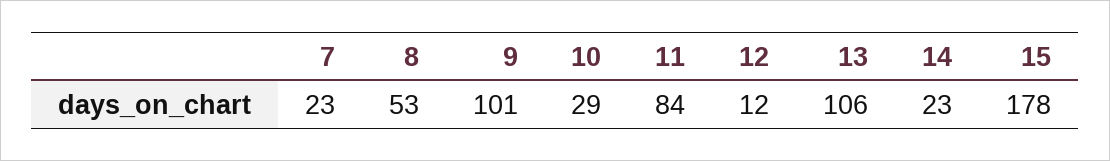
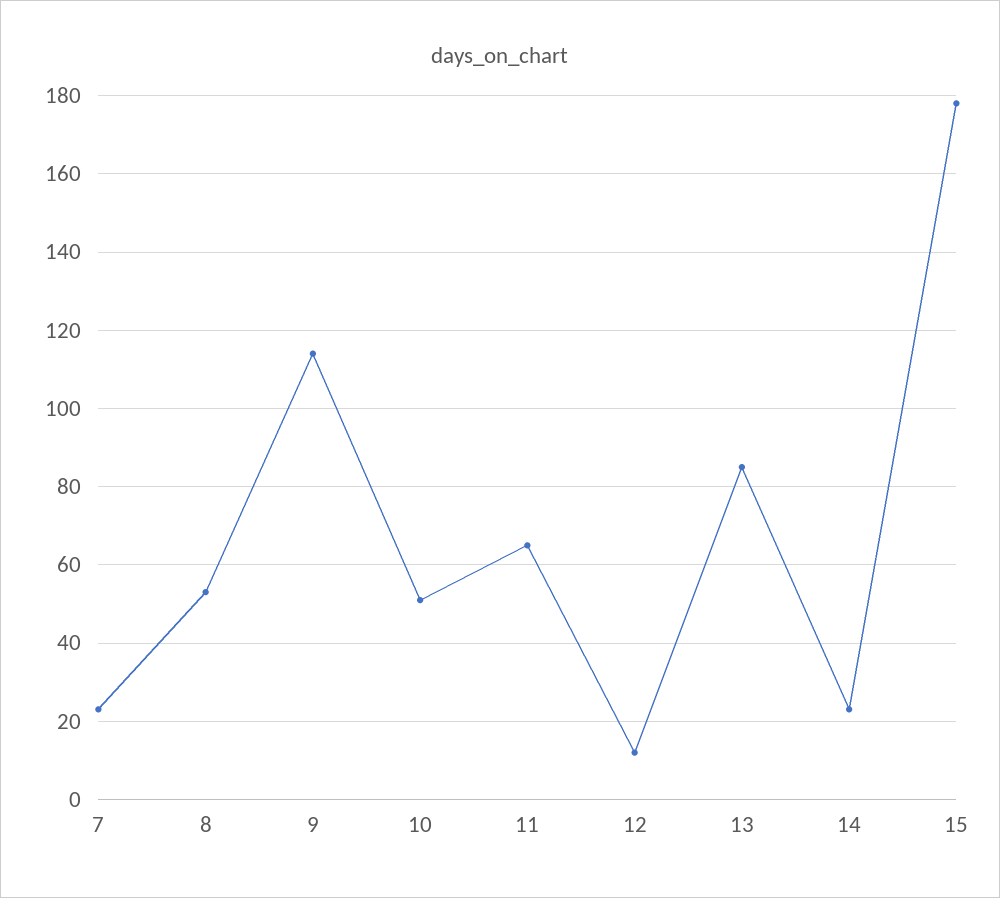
9: 101 -> 115
10: 29 -> 50
11: 84 -> 65
13: 106 -> 85

